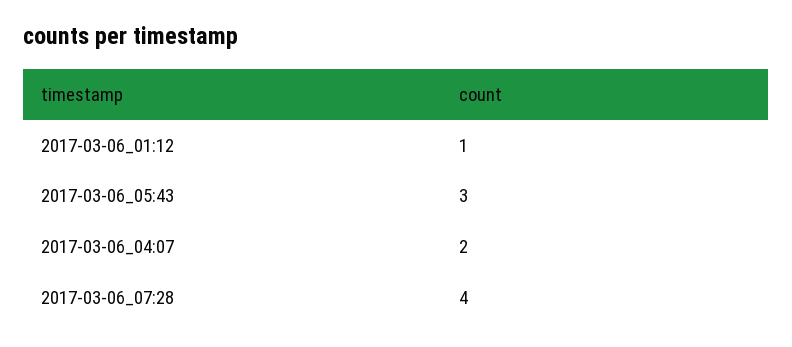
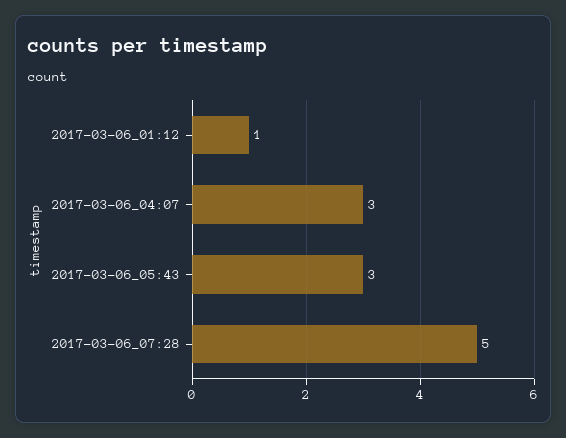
2017-03-06_04:07: 2 -> 3
2017-03-06_07:28: 4 -> 5

